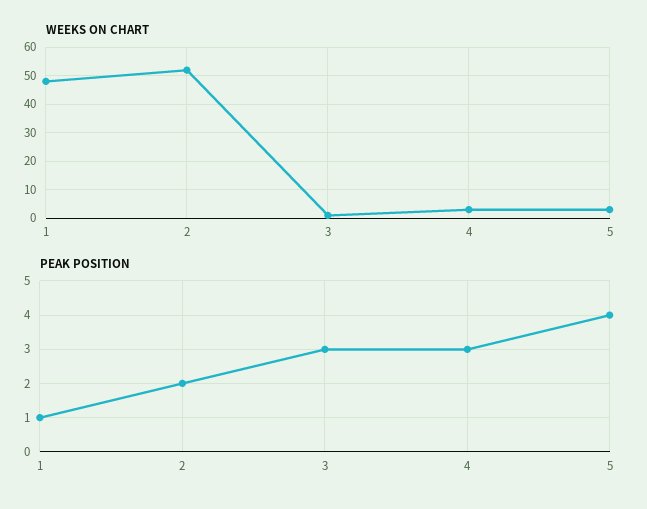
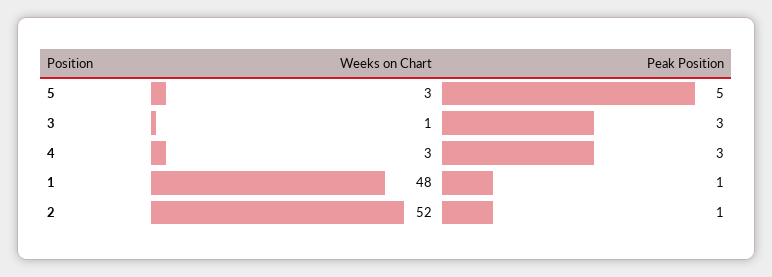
PEAK POSITION, 2: 2 -> 1
PEAK POSITION, 5: 4 -> 5

